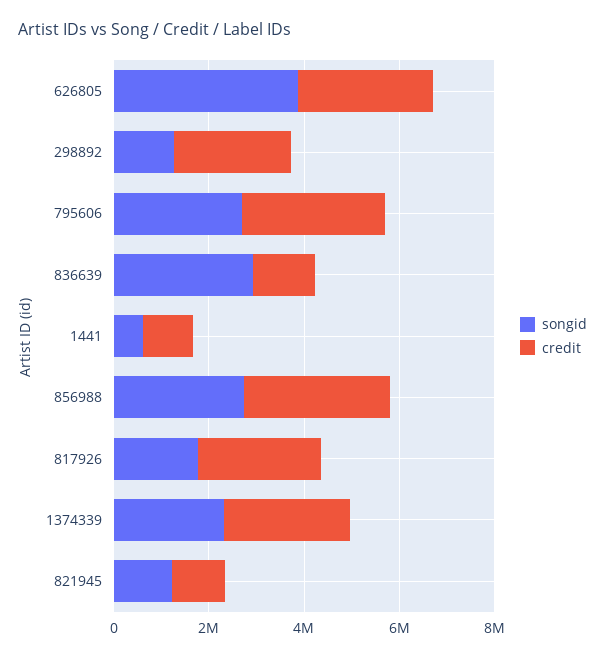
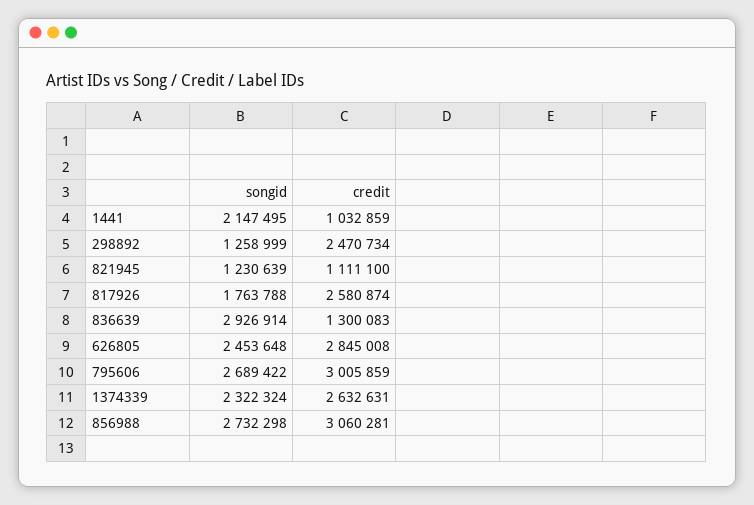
songid, 626805: 4000000 -> 2453648
songid, 1441: 500000 -> 2147495

